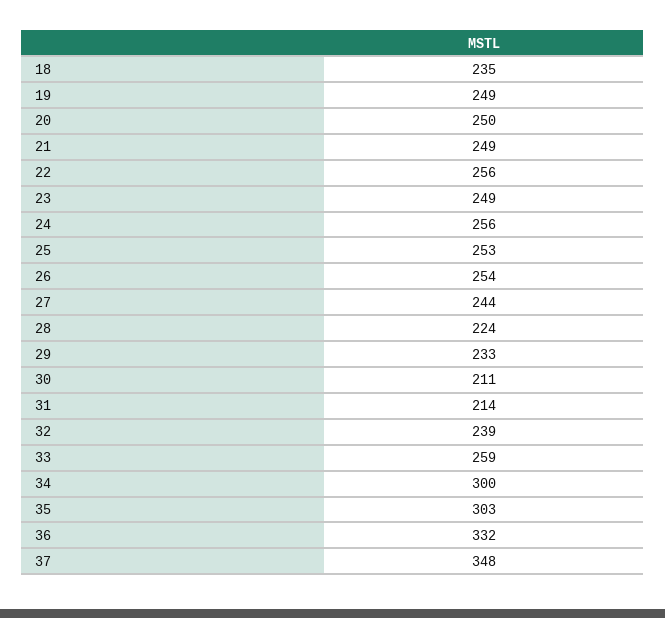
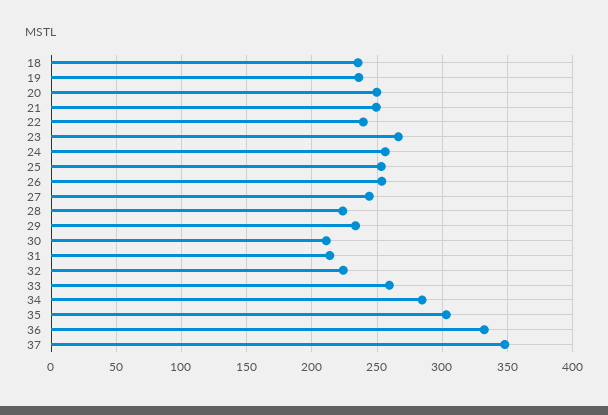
19: 249 -> 235
22: 256 -> 240
23: 249 -> 265
32: 239 -> 225
34: 300 -> 285

